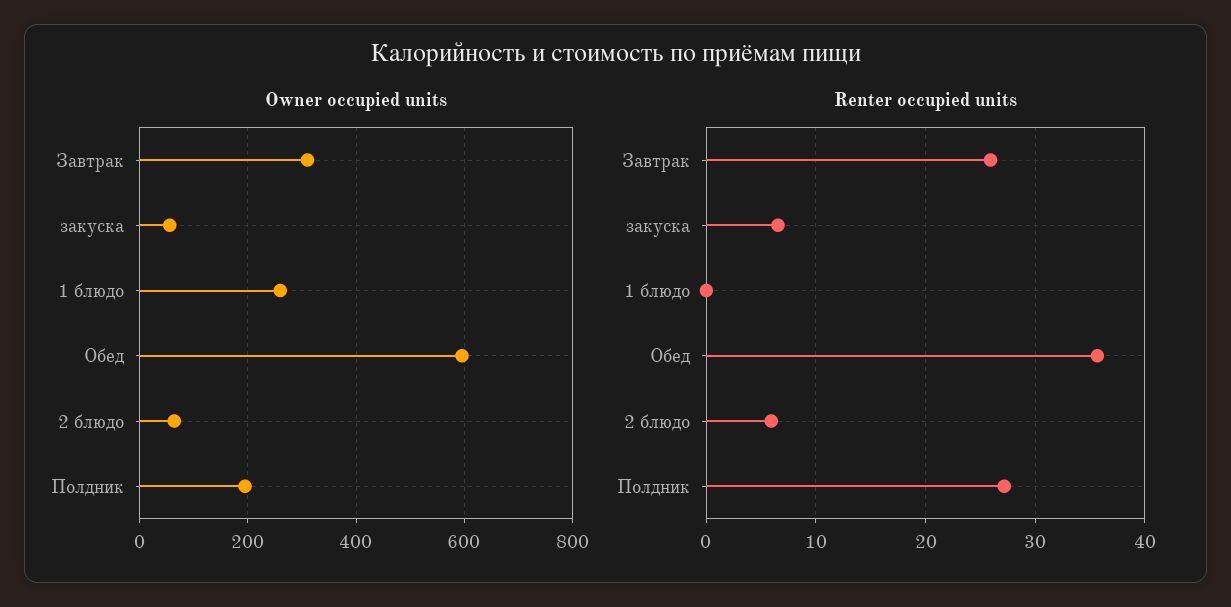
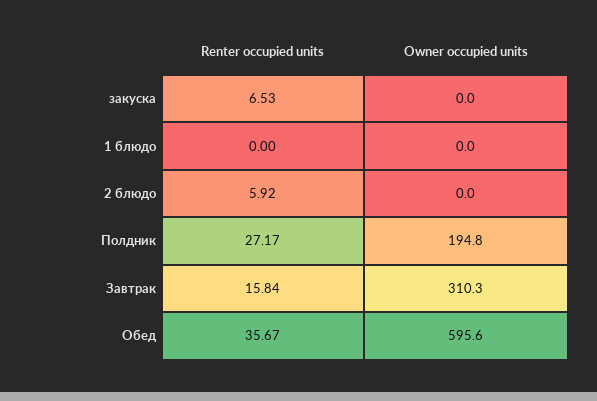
Owner occupied units, закуска: 60 -> 0
Owner occupied units, 1 блюдо: 260 -> 0
Owner occupied units, 2 блюдо: 60 -> 0
Renter occupied units, Завтрак: 26 -> 15.84

